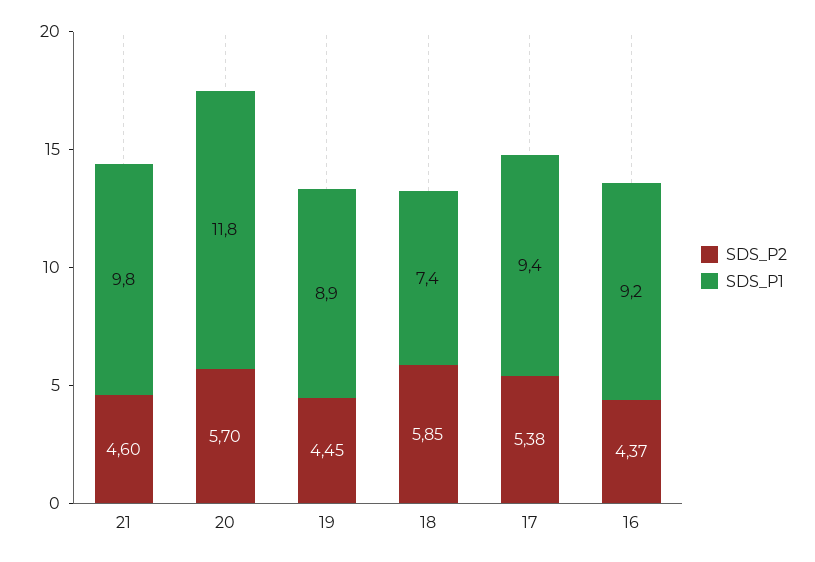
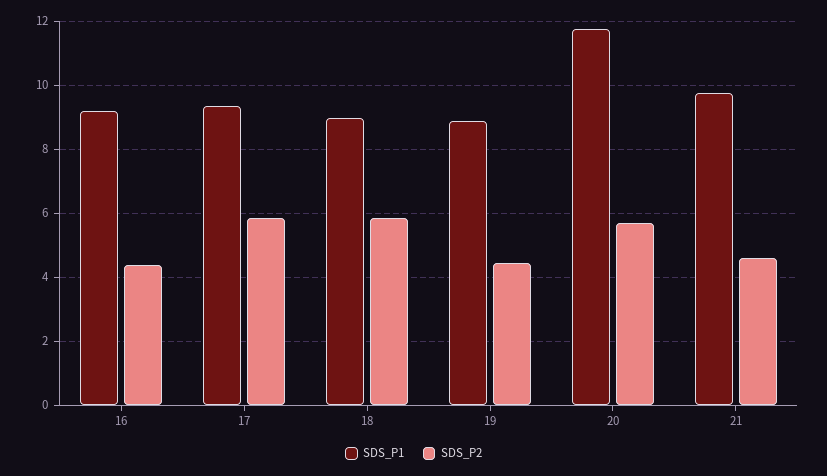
SDS_P1, 18: 7.4 -> 9
SDS_P2, 17: 5.38 -> 5.8

